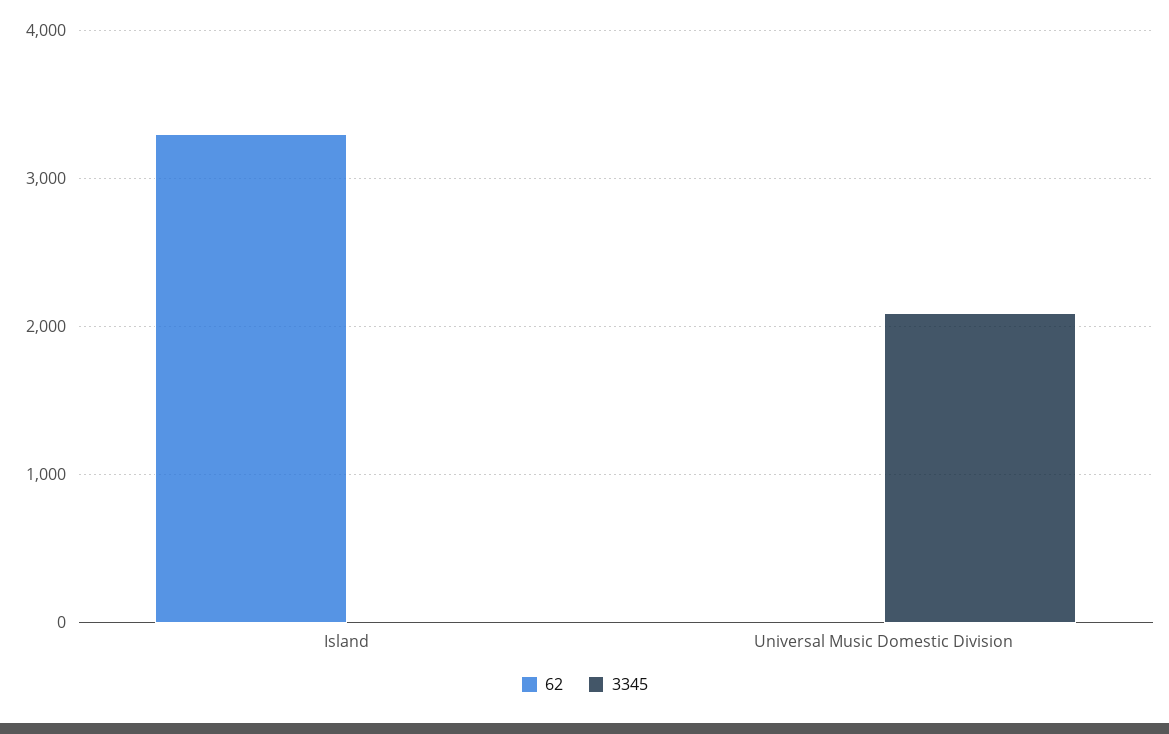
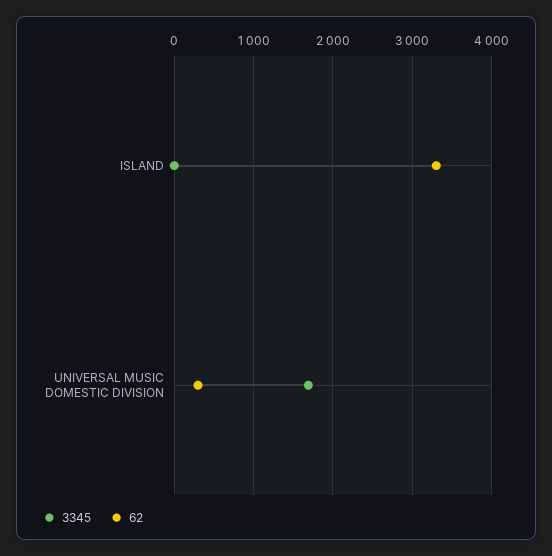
62, Universal Music Domestic Division: 0 -> 300
3345, Universal Music Domestic Division: 2100 -> 1700

